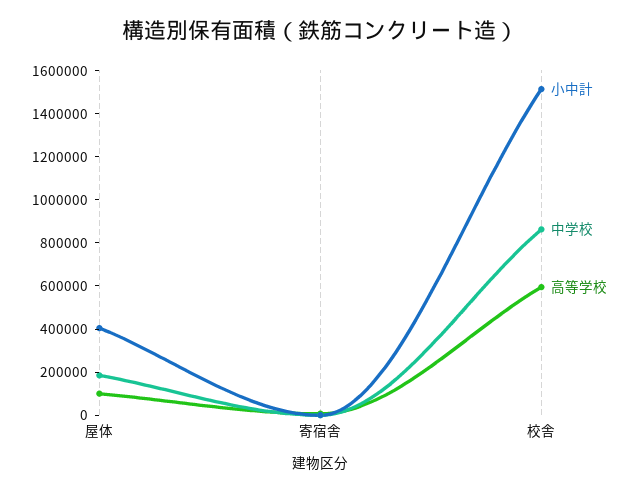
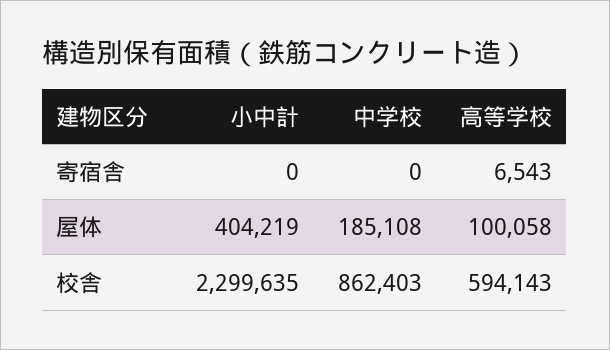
小中計, 校舎: 1500000 -> 2299635

